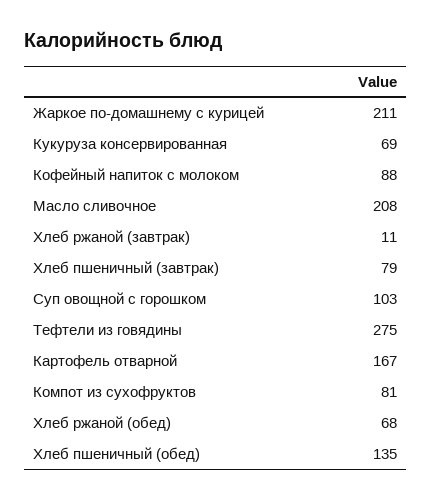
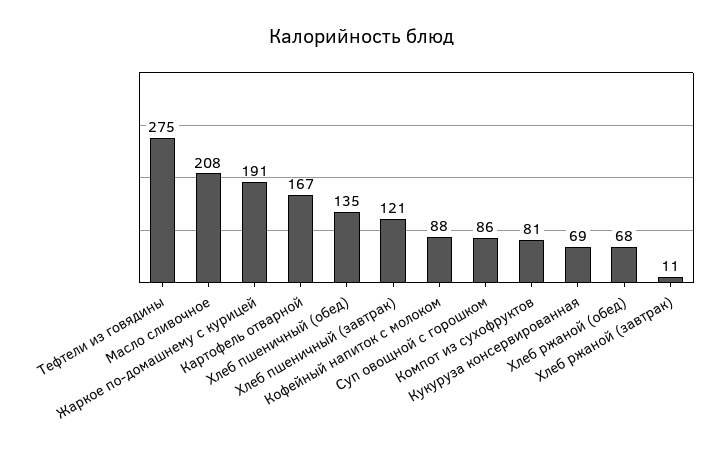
Жаркое по-домашнему с курицей: 211 -> 191
Хлеб пшеничный (завтрак): 79 -> 121
Суп овощной с горошком: 103 -> 86

